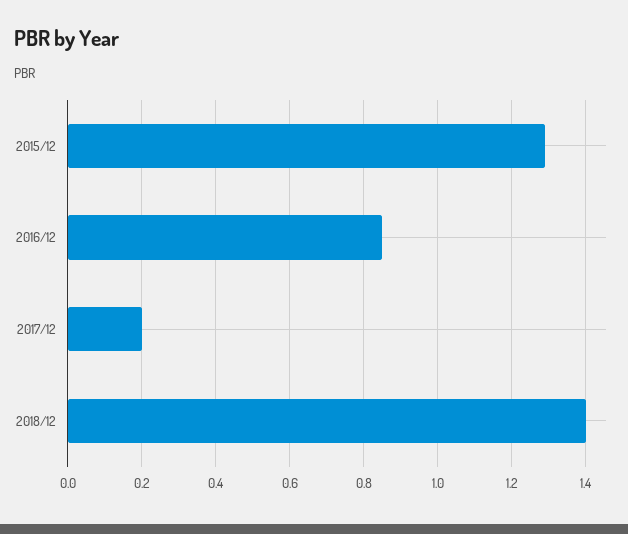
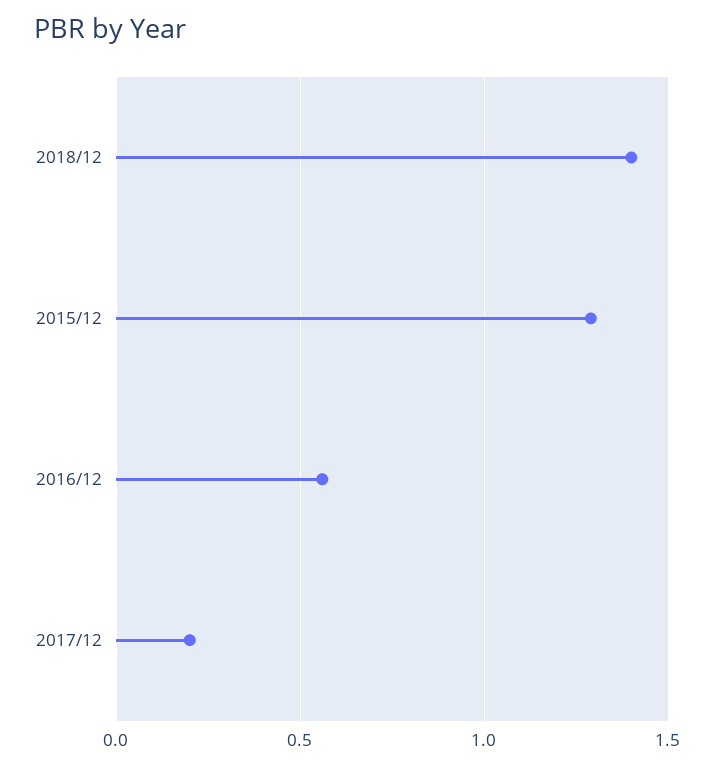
2016/12: 0.85 -> 0.55

